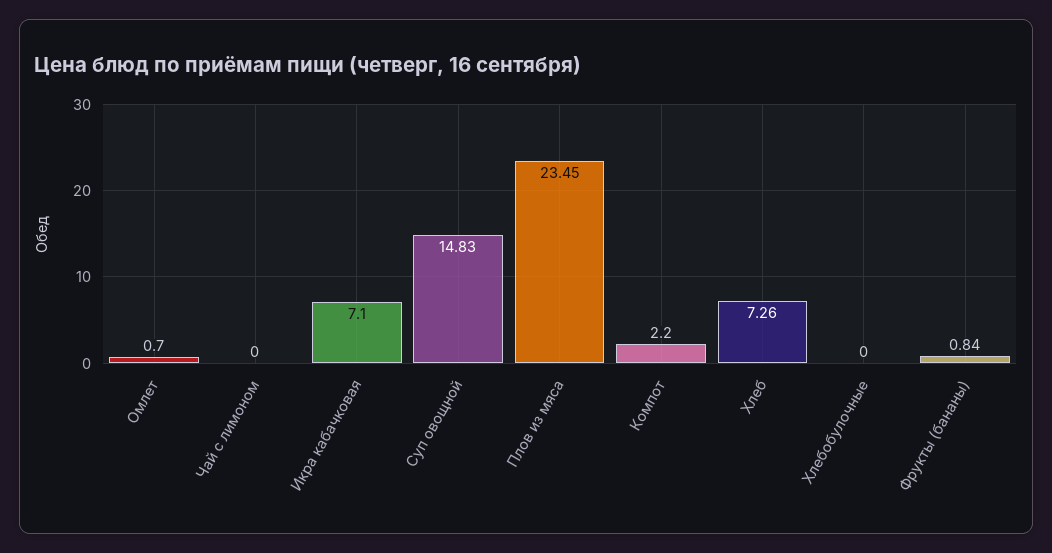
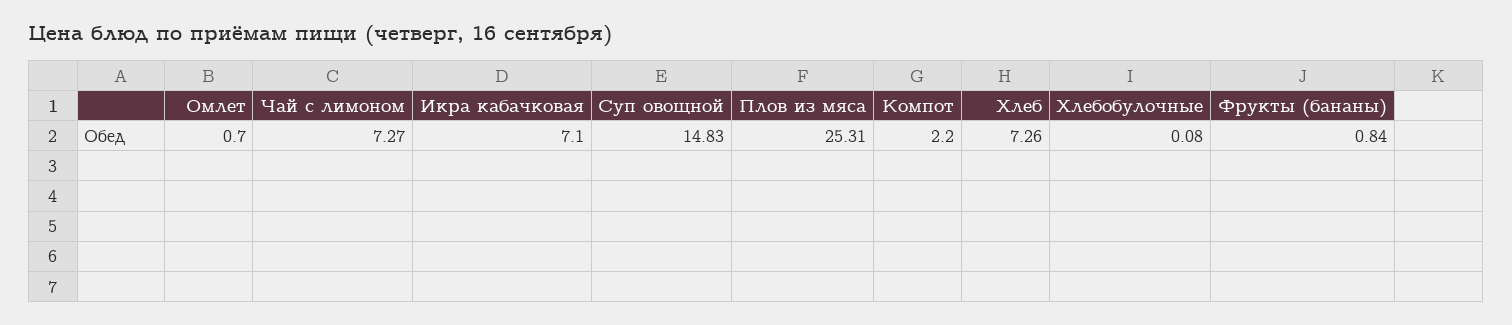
Чай с лимоном: 0 -> 7.27
Плов из мяса: 23.45 -> 25.31
Хлебобулочные: 0 -> 0.08

